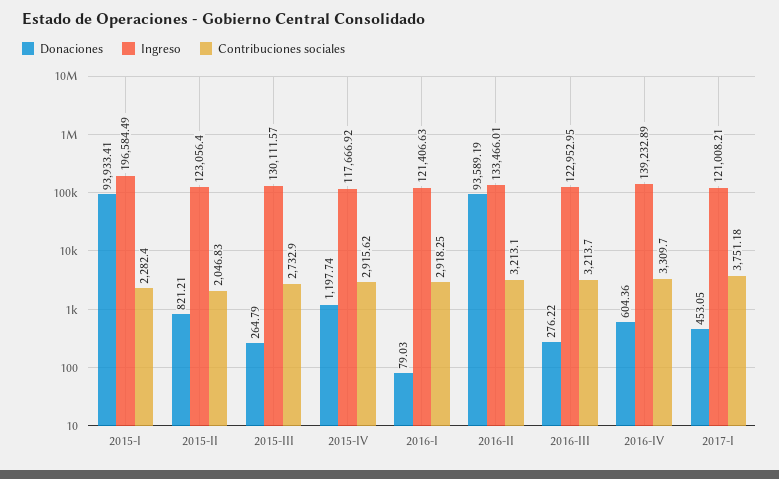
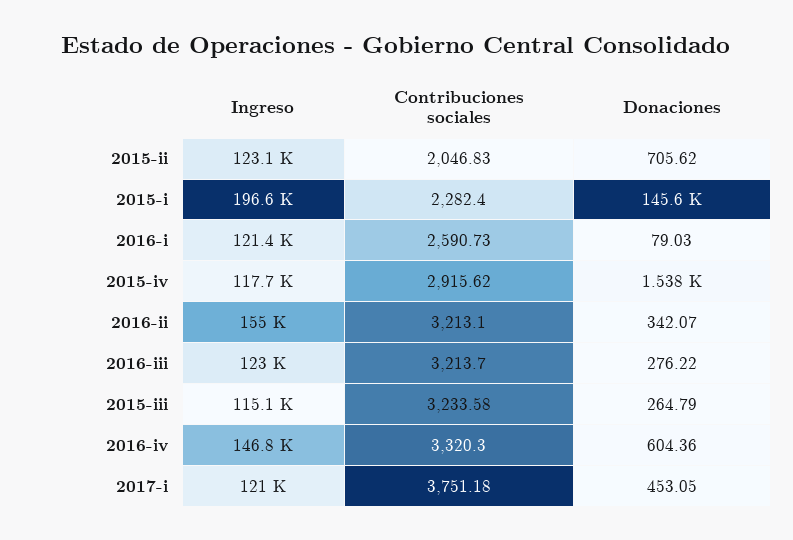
Donaciones, 2015-I: 93933.41 -> 145600
Donaciones, 2015-II: 821.21 -> 705.62
Ingreso, 2015-III: 130111.57 -> 115100
Contribuciones sociales, 2015-III: 2732.9 -> 3233.58
Donaciones, 2015-IV: 1197.74 -> 1538
Contribuciones sociales, 2016-I: 2918.25 -> 2590.73
Donaciones, 2016-II: 93589.19 -> 342.07
Ingreso, 2016-II: 133466.01 -> 155000
Ingreso, 2016-IV: 139232.89 -> 146800
Contribuciones sociales, 2016-IV: 3309.7 -> 3320.3

